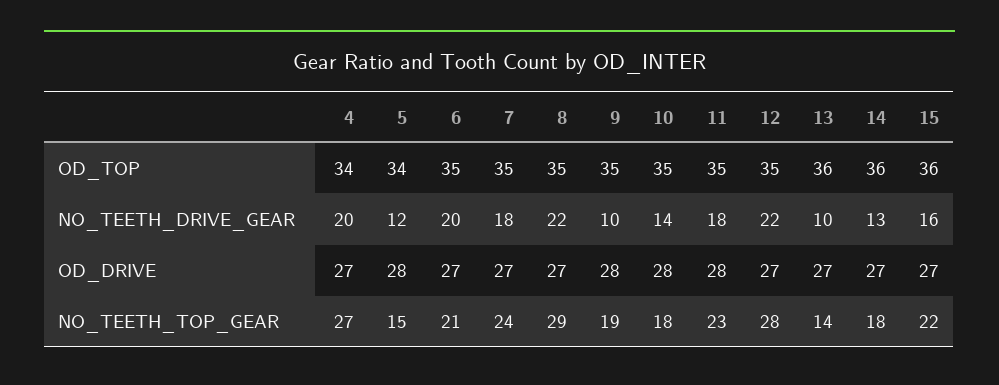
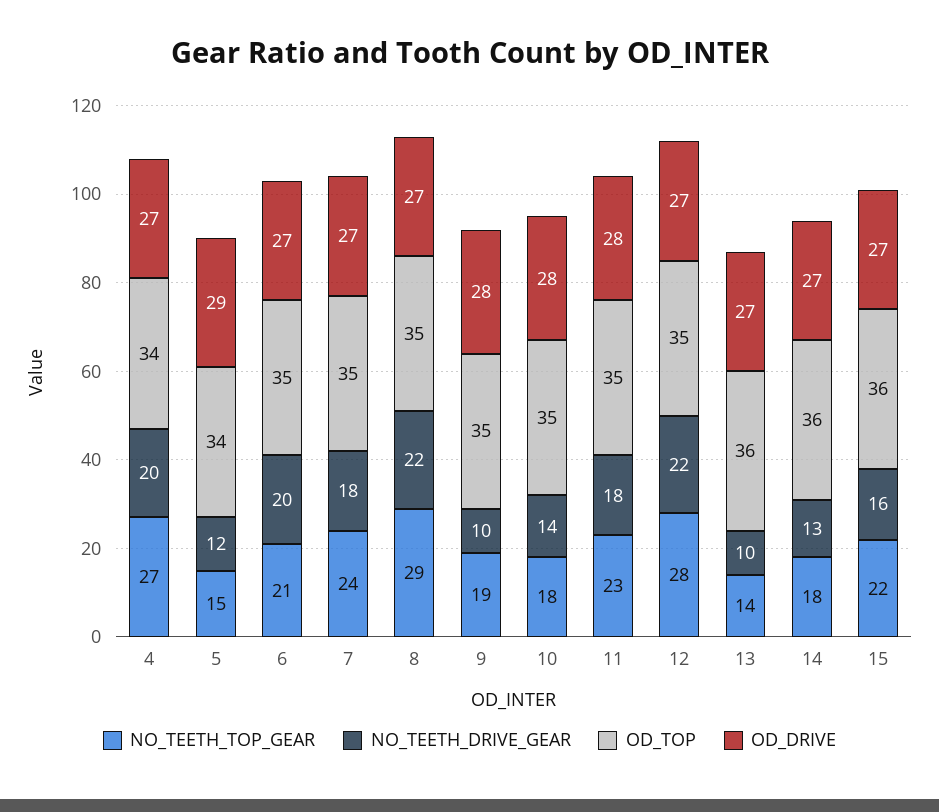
OD_DRIVE, 5: 28 -> 29

